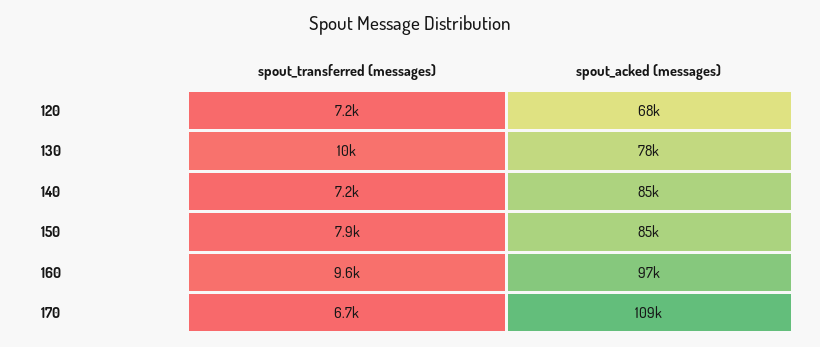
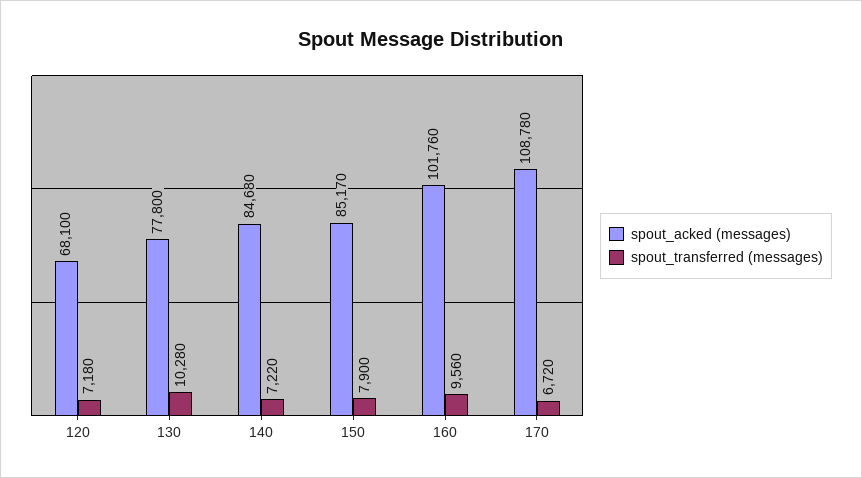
spout_acked (messages), 160: 97000 -> 101760

